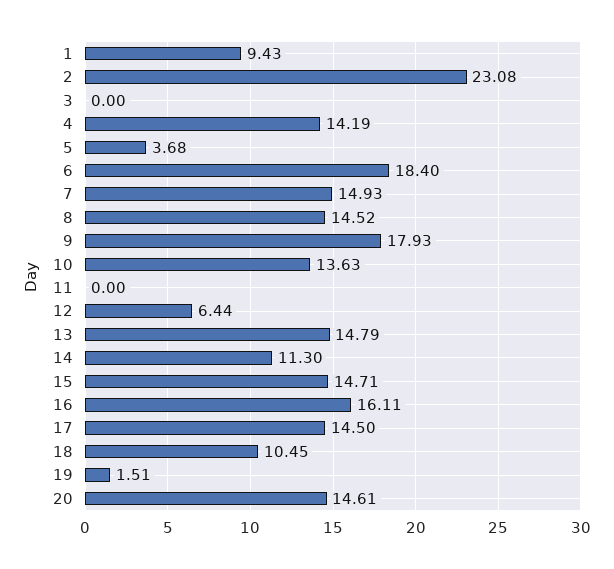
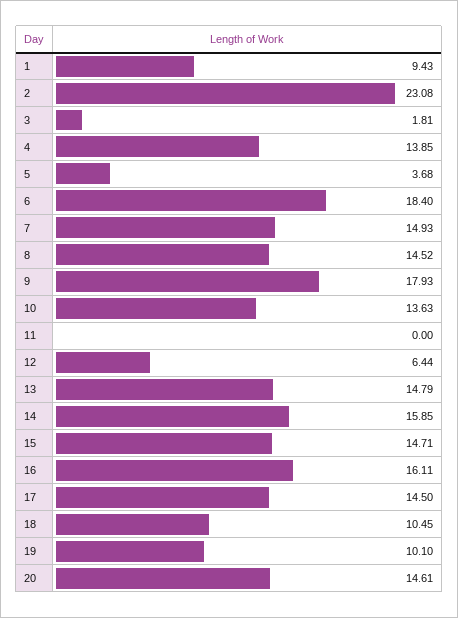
3: 0 -> 1.81
4: 14.19 -> 13.85
14: 11.3 -> 15.85
19: 1.51 -> 10.1

